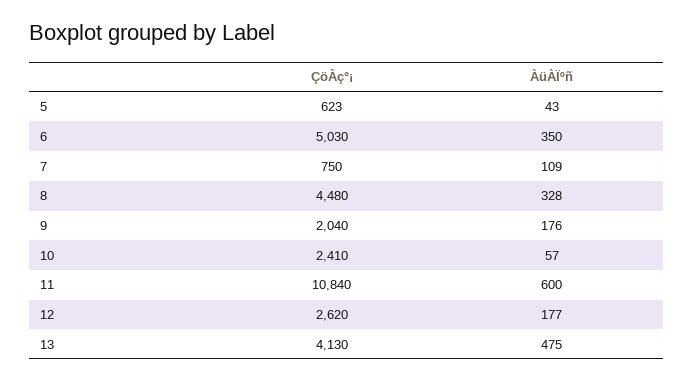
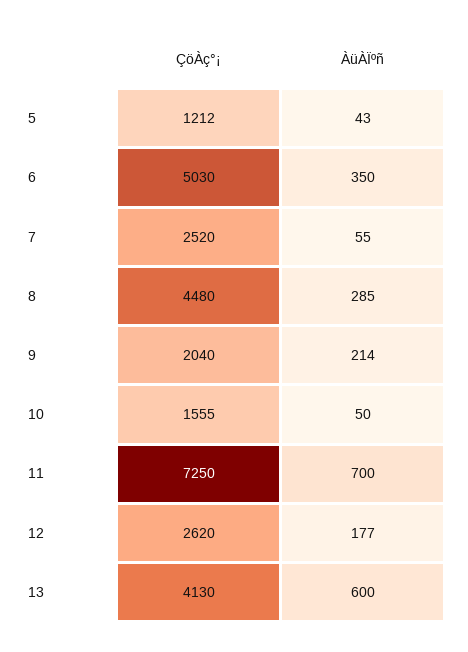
ÇöÀç°¡, 5: 623 -> 1212
ÇöÀç°¡, 7: 750 -> 2520
ÀüÀÏºñ, 7: 109 -> 55
ÀüÀÏºñ, 8: 328 -> 285
ÀüÀÏºñ, 9: 176 -> 214
ÇöÀç°¡, 10: 2410 -> 1555
ÀüÀÏºñ, 10: 57 -> 50
ÇöÀç°¡, 11: 10840 -> 7250
ÀüÀÏºñ, 11: 600 -> 700
ÀüÀÏºñ, 13: 475 -> 600

